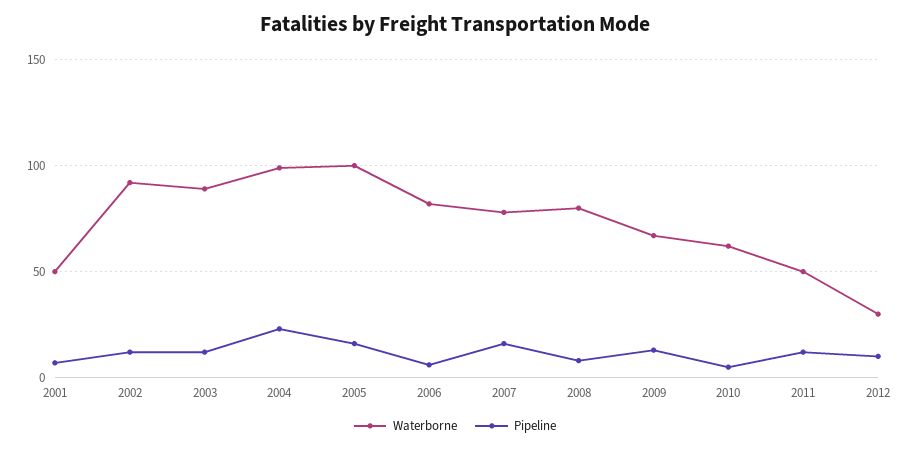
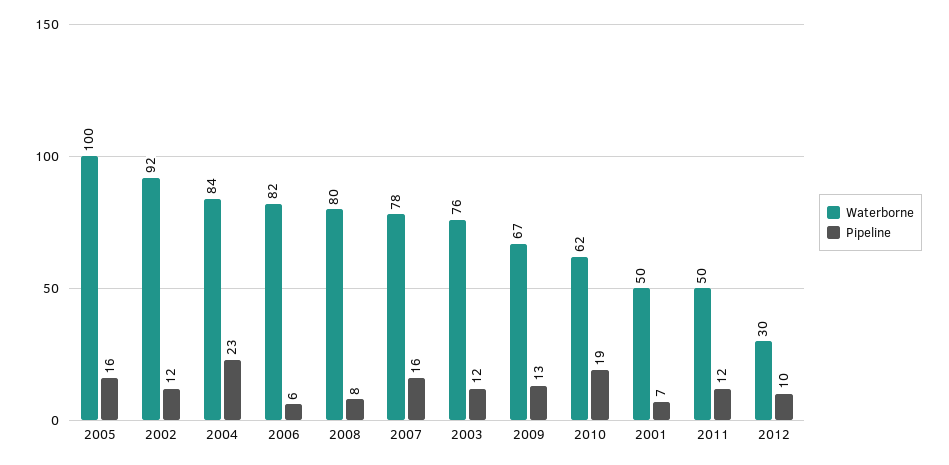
Waterborne, 2003: 90 -> 76
Waterborne, 2004: 100 -> 84
Pipeline, 2010: 5 -> 19

